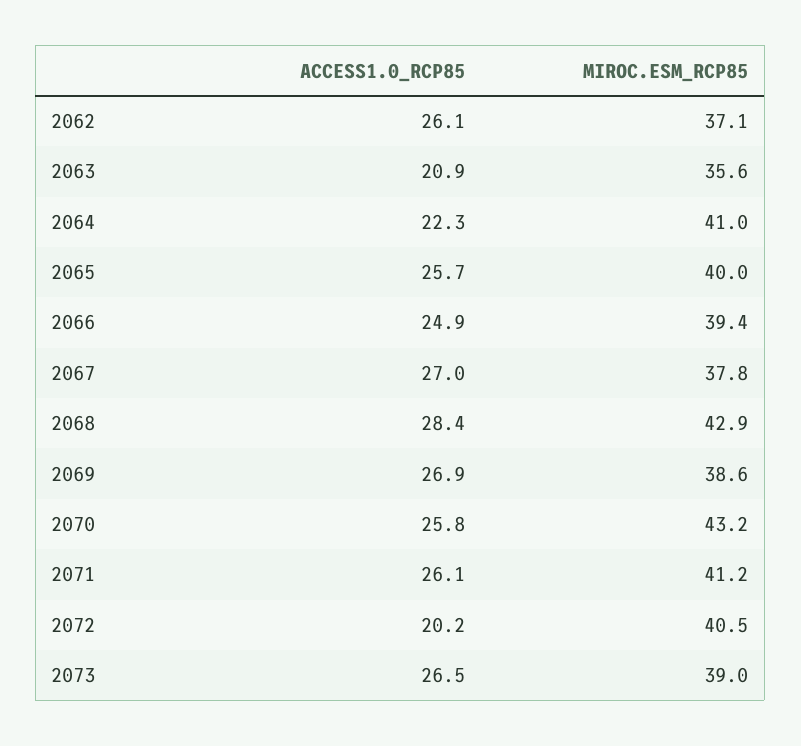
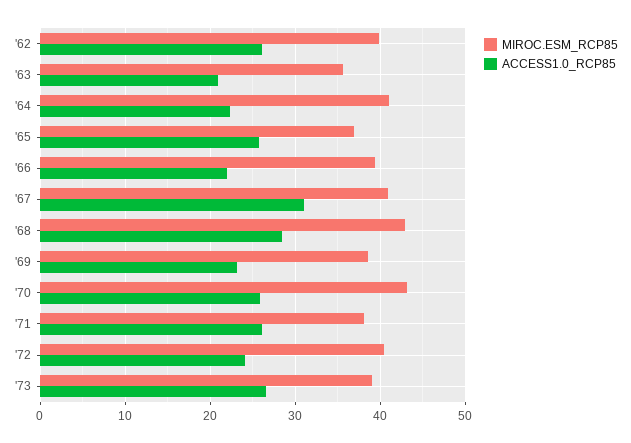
MIROC.ESM_RCP85, 2062: 37.1 -> 40
MIROC.ESM_RCP85, 2065: 40 -> 37
ACCESS1.0_RCP85, 2066: 24.9 -> 22
ACCESS1.0_RCP85, 2067: 27 -> 31
MIROC.ESM_RCP85, 2067: 37.8 -> 41
ACCESS1.0_RCP85, 2069: 26.9 -> 23
MIROC.ESM_RCP85, 2071: 41.2 -> 38
ACCESS1.0_RCP85, 2072: 20.2 -> 24

